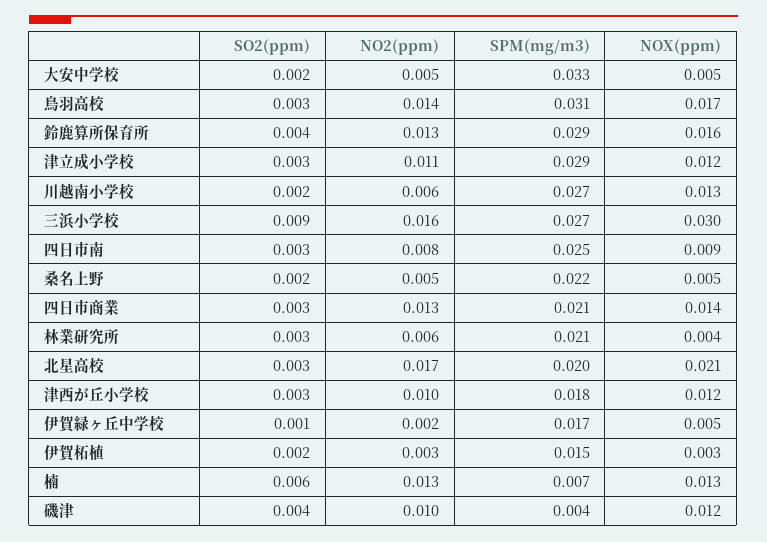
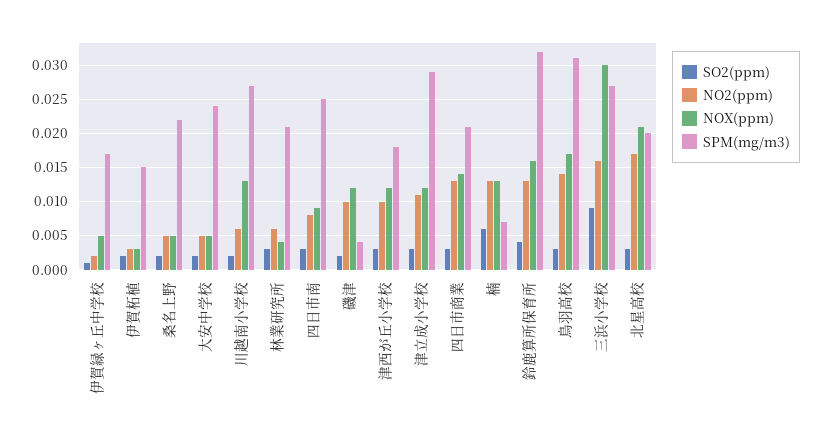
SPM(mg/m3), 大安中学校: 0.033 -> 0.024
SPM(mg/m3), 鈴鹿算所保育所: 0.029 -> 0.032
SO2(ppm), 磯津: 0.004 -> 0.002

